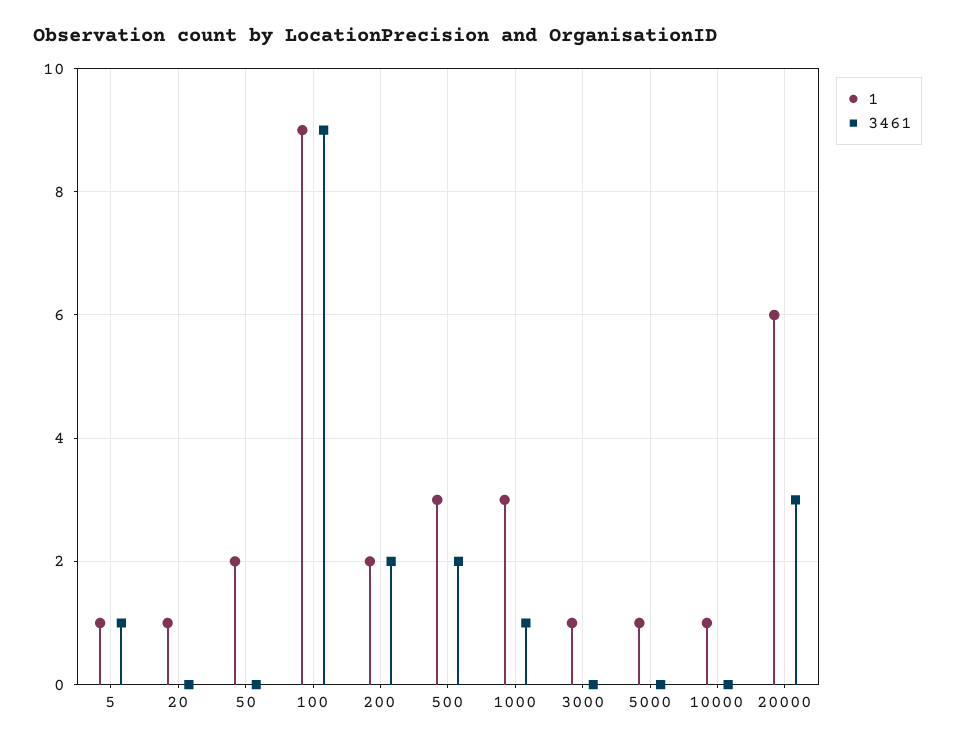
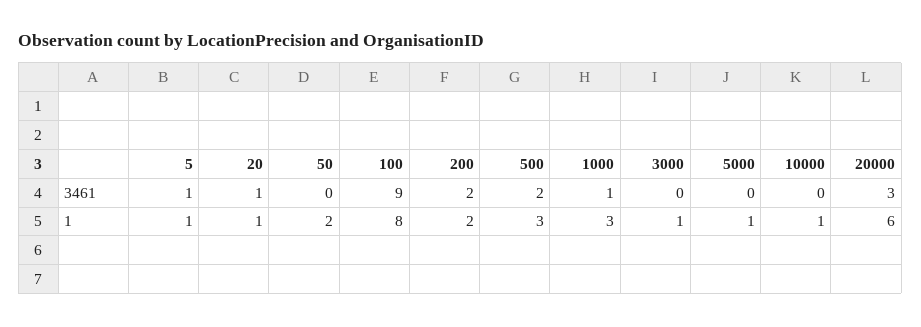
3461, 20: 0 -> 1
1, 100: 9 -> 8

